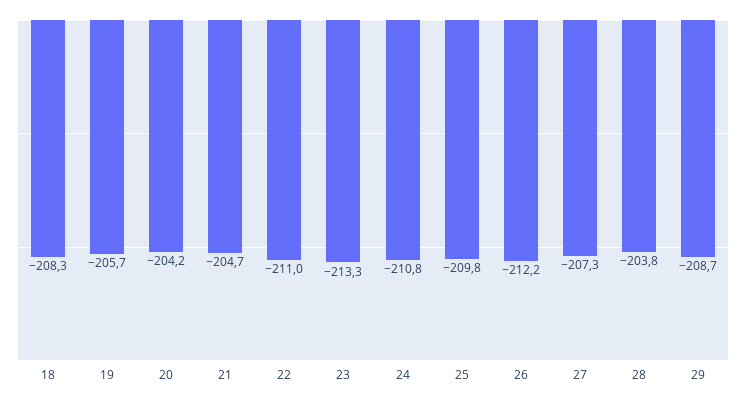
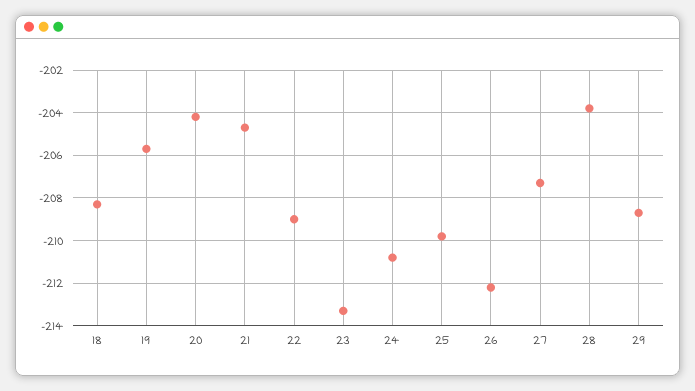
22: -211 -> -209

